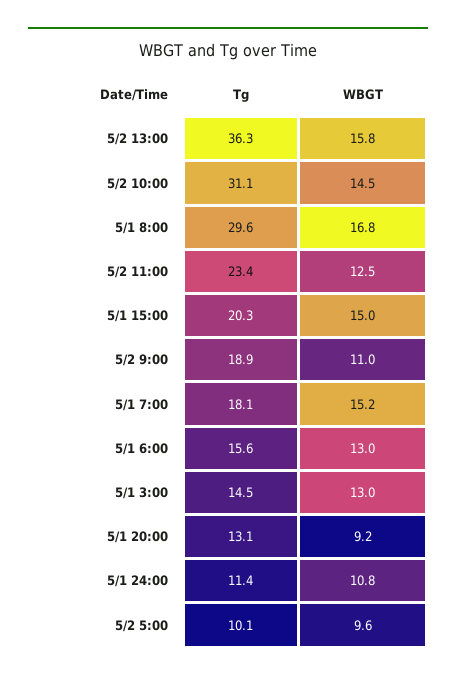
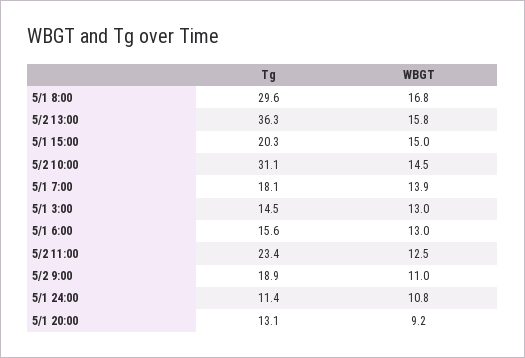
WBGT, 5/1 7:00: 15.2 -> 13.9
Tg, 5/2 5:00: 10.1 -> none
WBGT, 5/2 5:00: 9.6 -> none

